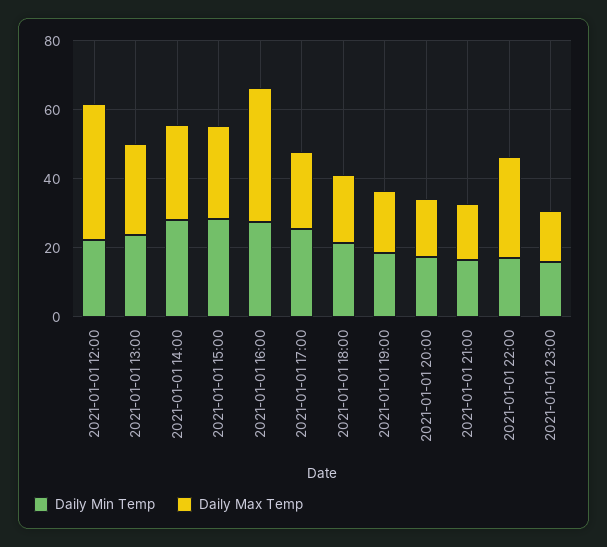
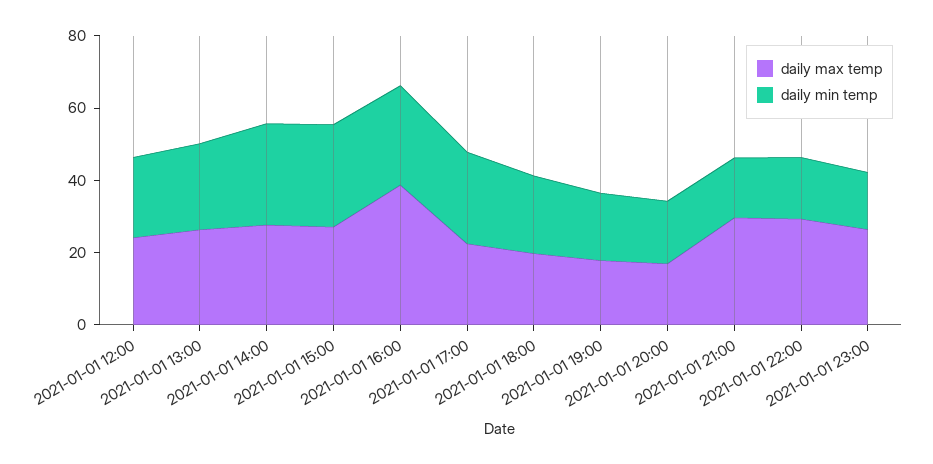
Daily Max Temp, 2021-01-01 12:00: 40 -> 25
Daily Max Temp, 2021-01-01 21:00: 15 -> 30
Daily Max Temp, 2021-01-01 23:00: 15 -> 25

